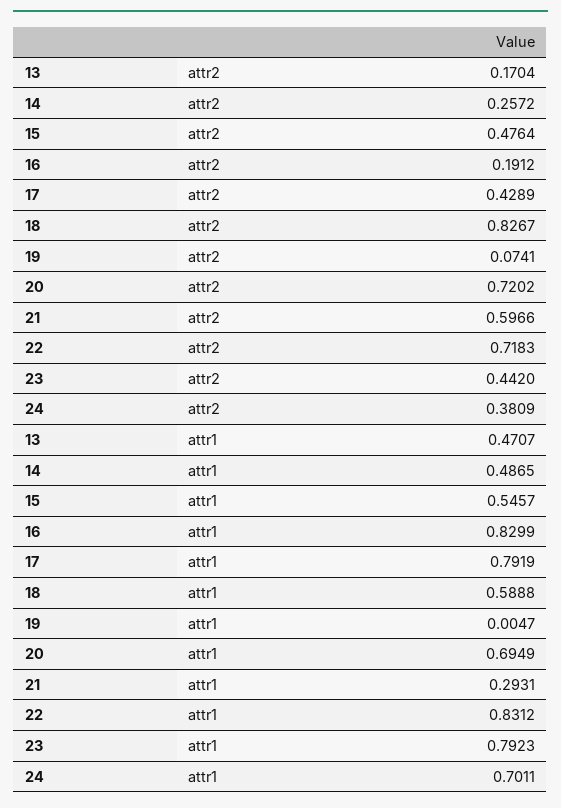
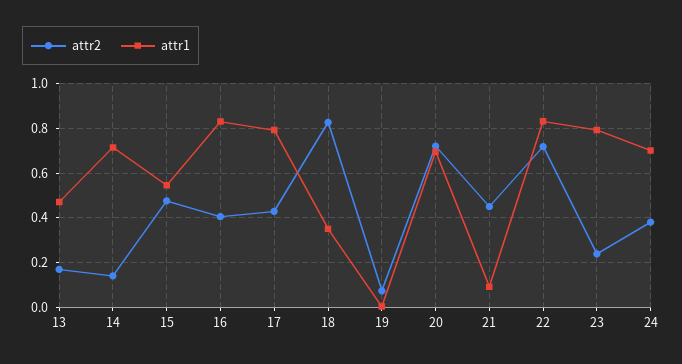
attr2, 14: 0.2572 -> 0.15
attr2, 16: 0.1912 -> 0.4
attr2, 21: 0.5966 -> 0.45
attr2, 23: 0.442 -> 0.25
attr1, 14: 0.4865 -> 0.7
attr1, 18: 0.5888 -> 0.35
attr1, 21: 0.2931 -> 0.1

